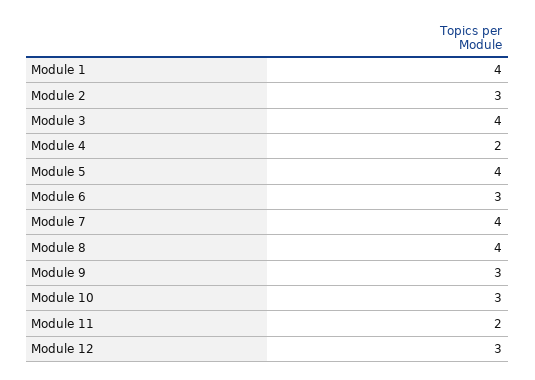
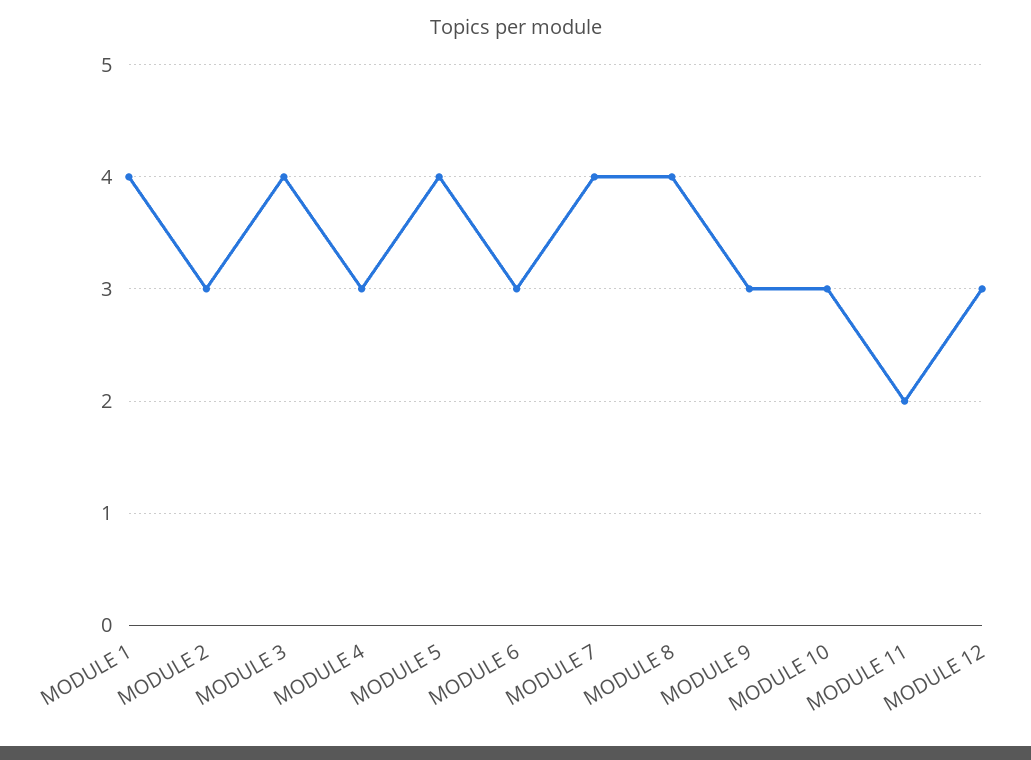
Module 4: 2 -> 3

